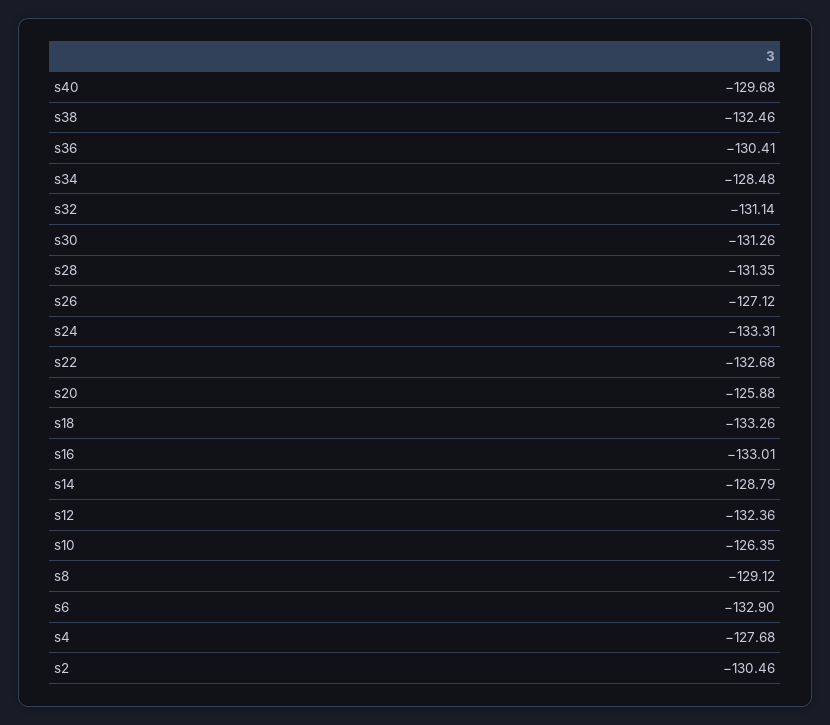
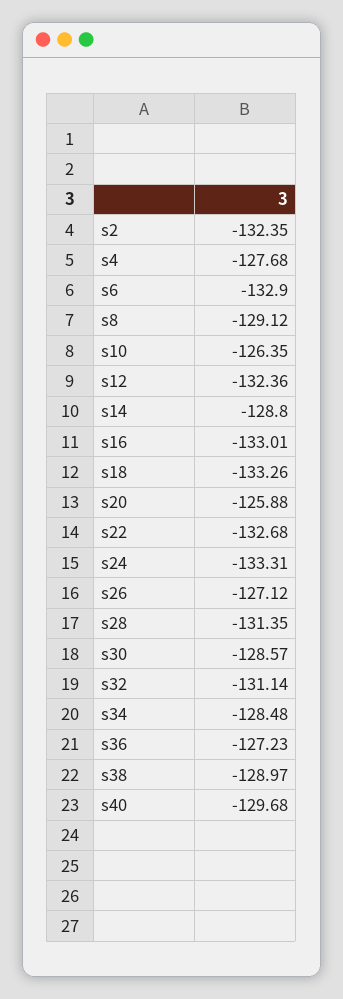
s38: -132.46 -> -128.97
s36: -130.41 -> -127.23
s30: -131.26 -> -128.57
s14: -128.79 -> -128.8
s2: -130.46 -> -132.35

